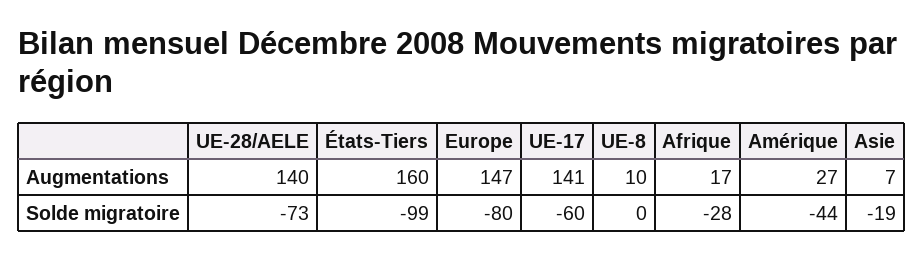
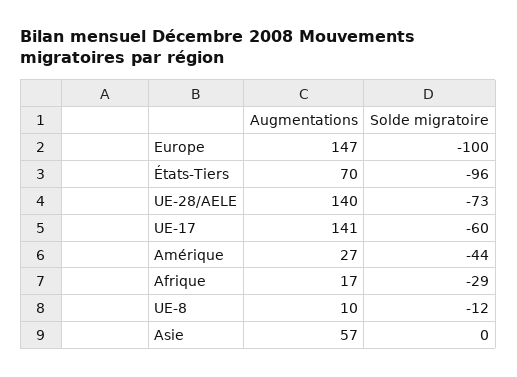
États-Tiers, Augmentations: 160 -> 70
Asie, Augmentations: 7 -> 57
États-Tiers, Solde migratoire: -99 -> -96
Europe, Solde migratoire: -80 -> -100
UE-8, Solde migratoire: 0 -> -12
Afrique, Solde migratoire: -28 -> -29
Asie, Solde migratoire: -19 -> 0

